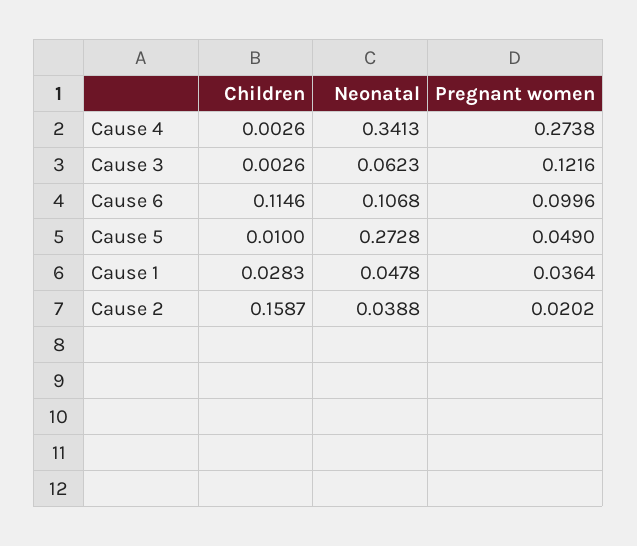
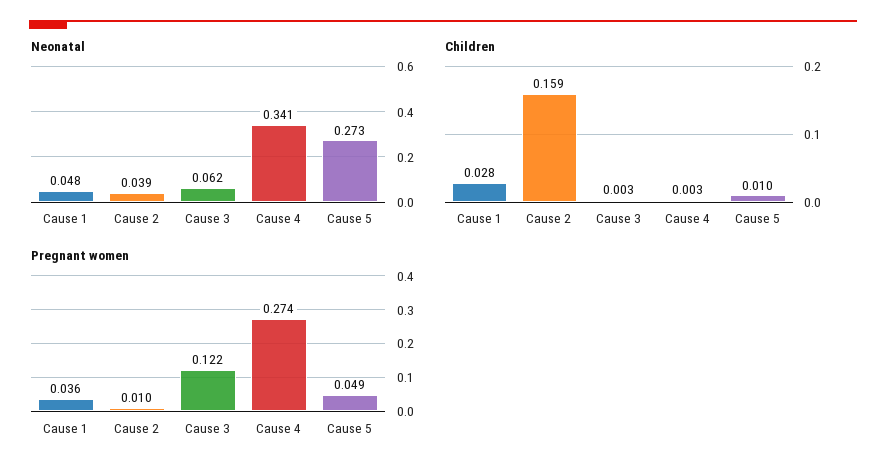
Children, Cause 6: 0.1146 -> none
Neonatal, Cause 6: 0.1068 -> none
Pregnant women, Cause 6: 0.0996 -> none
Pregnant women, Cause 2: 0.0202 -> 0.01

